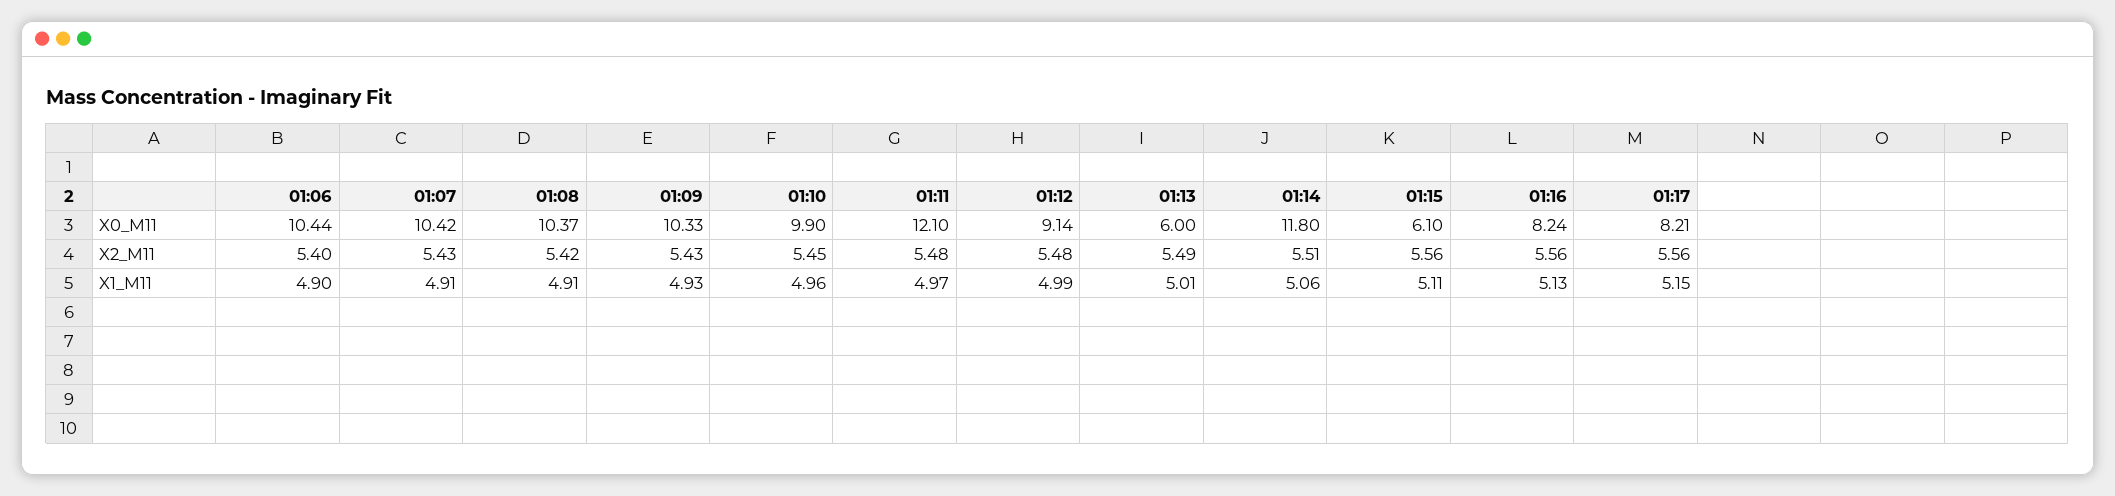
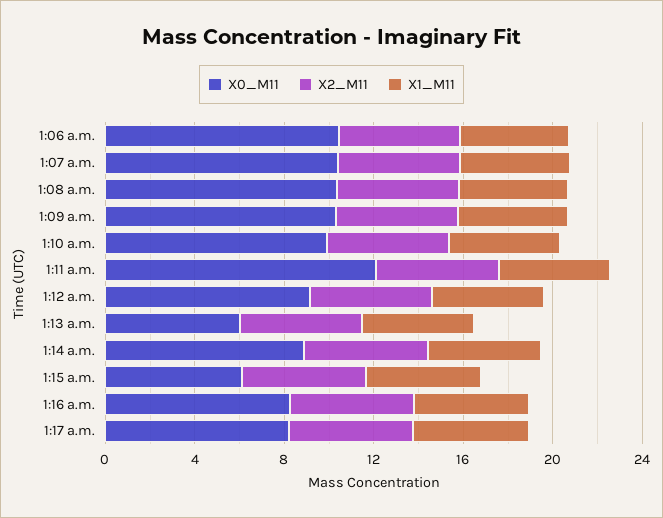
X0_M11, 01:14: 11.8 -> 9

